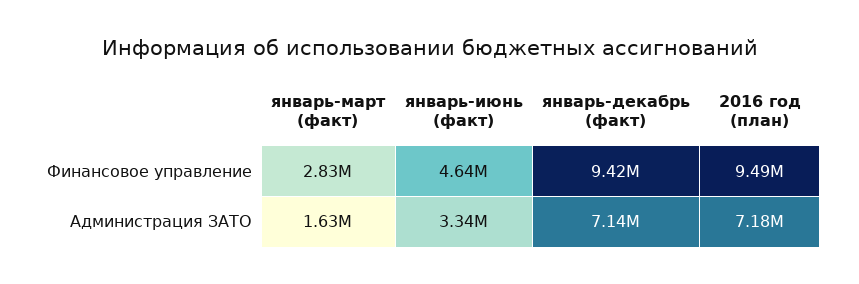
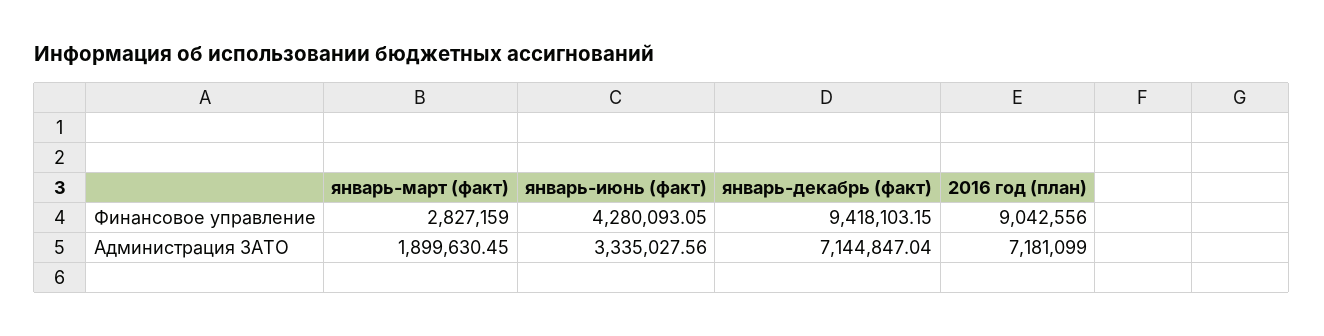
январь-июнь (факт), Финансовое управление: 4640000 -> 4280093.05
2016 год (план), Финансовое управление: 9490000 -> 9042556
январь-март (факт), Администрация ЗАТО: 1630000 -> 1899630.45

